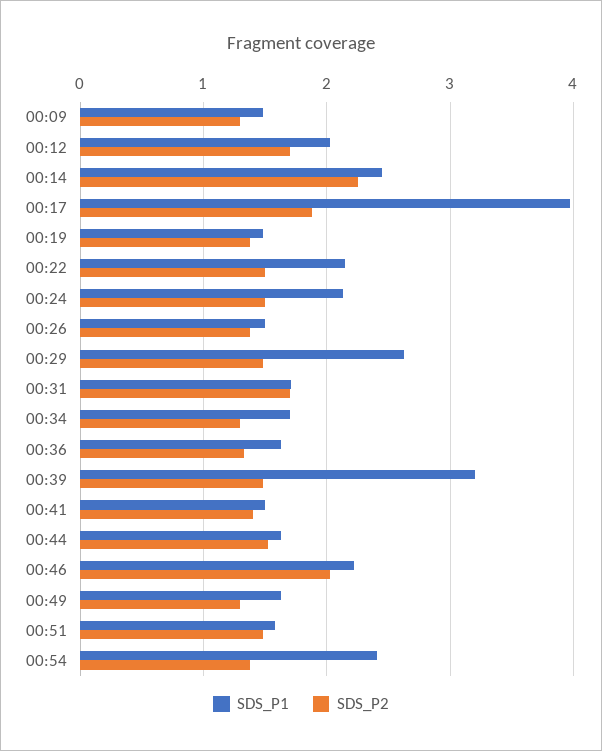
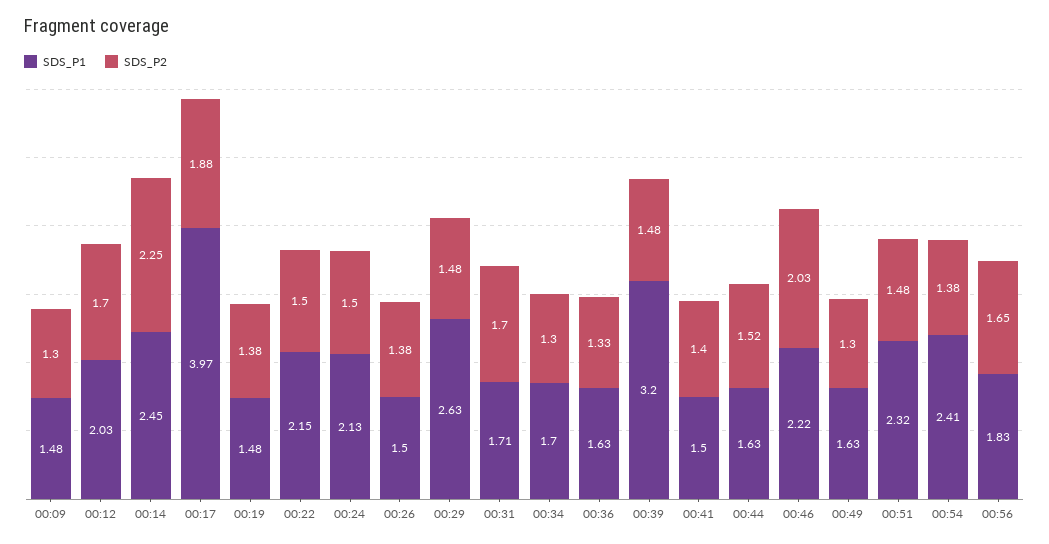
SDS_P1, 00:51: 1.6 -> 2.32
SDS_P1, 00:56: none -> 1.83
SDS_P2, 00:56: none -> 1.65

